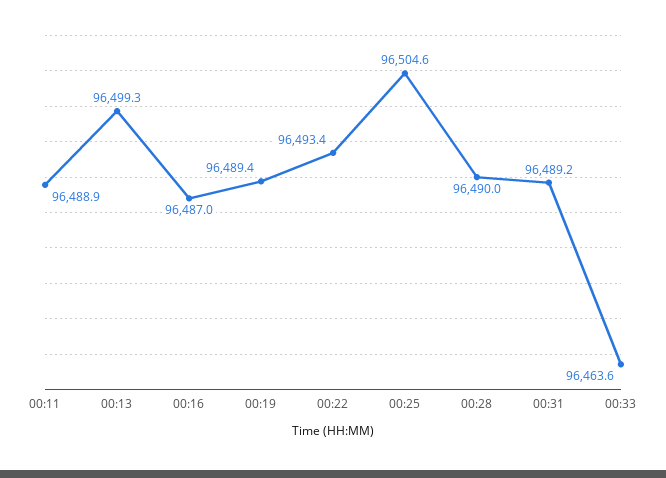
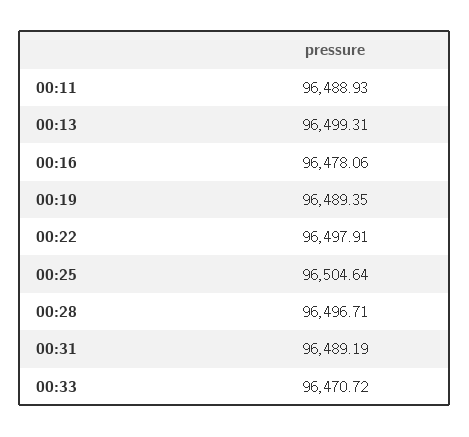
00:16: 96487 -> 96478.06
00:22: 96493.4 -> 96497.91
00:28: 96490 -> 96496.71
00:33: 96463.6 -> 96470.72

